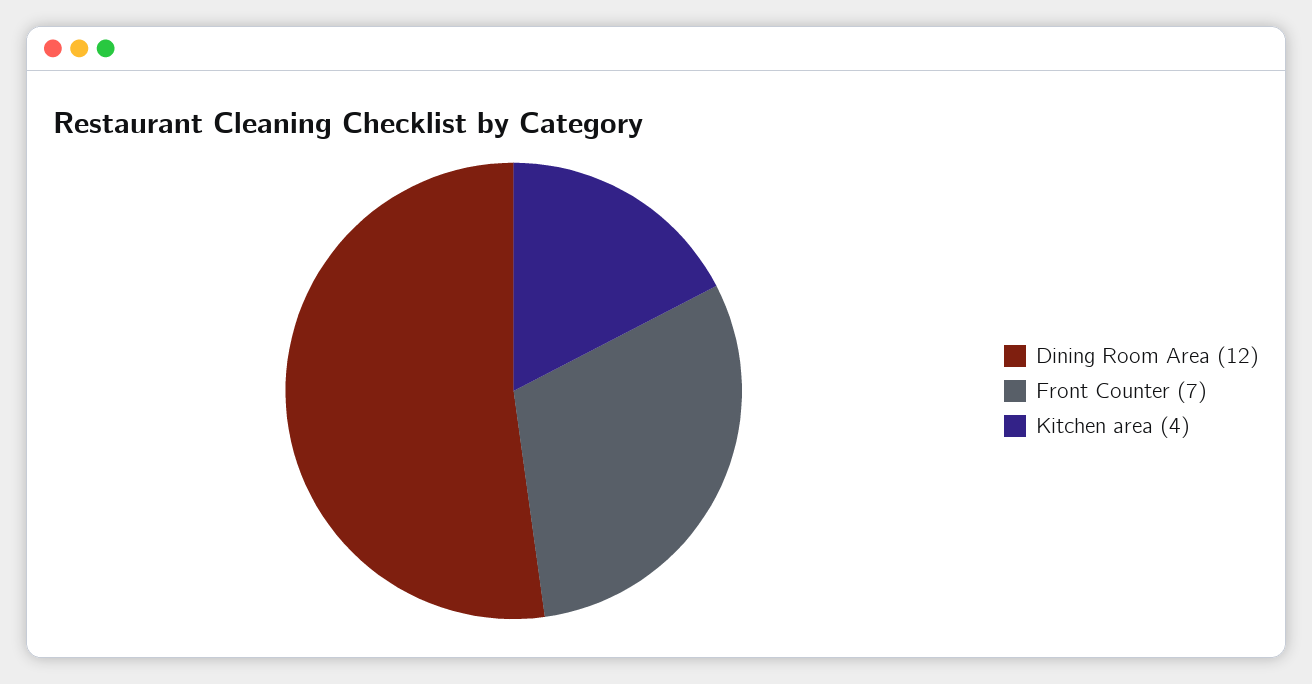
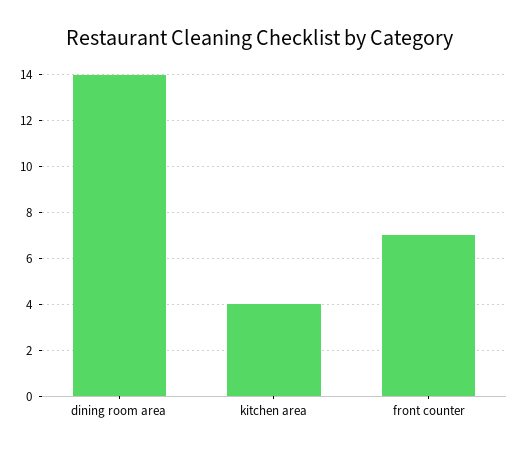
Dining Room Area: 12 -> 14

